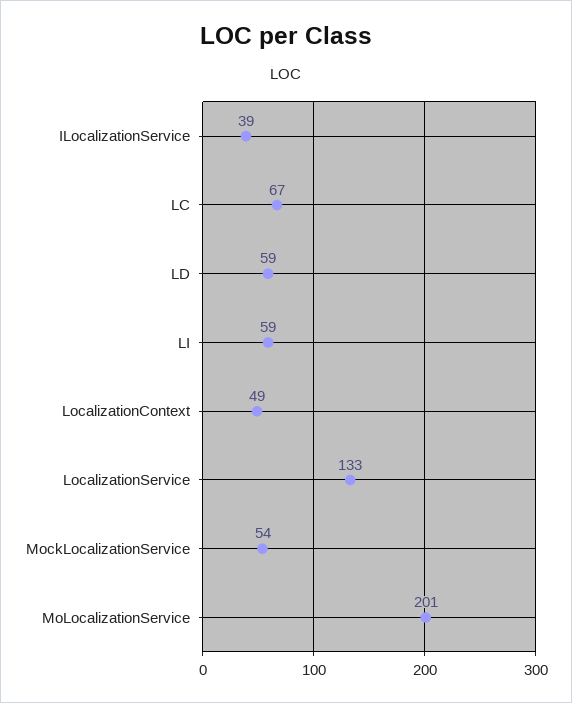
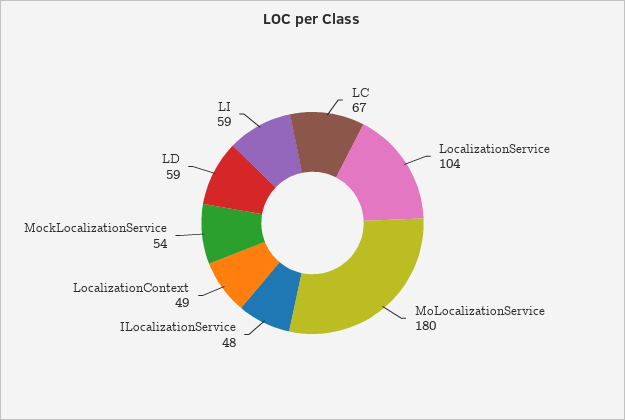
ILocalizationService: 39 -> 48
LocalizationService: 133 -> 104
MoLocalizationService: 201 -> 180

